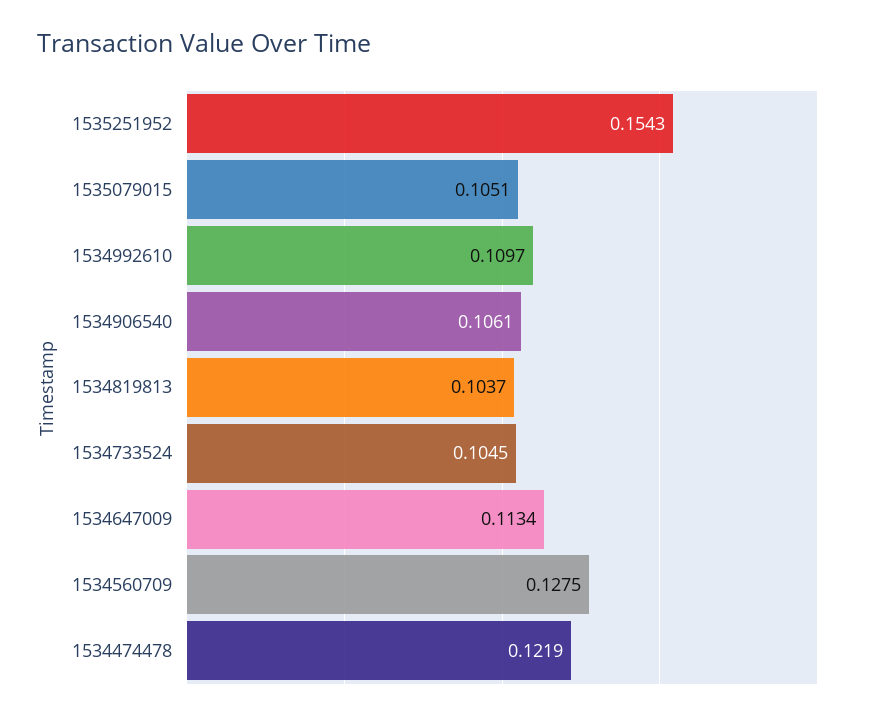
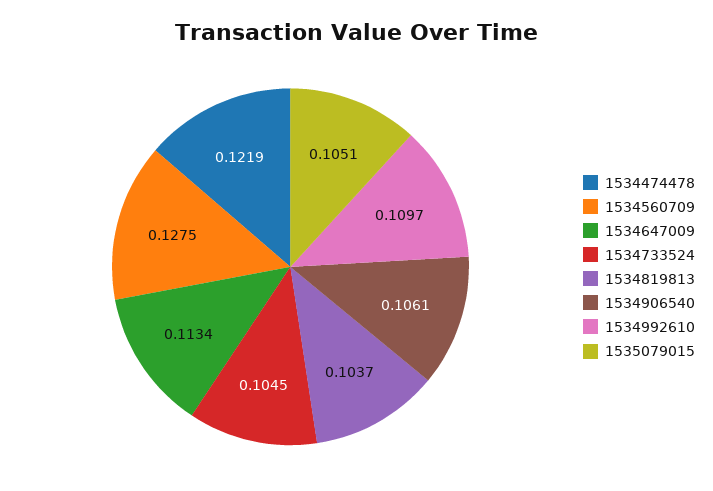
1535251952: 0.1543 -> none

